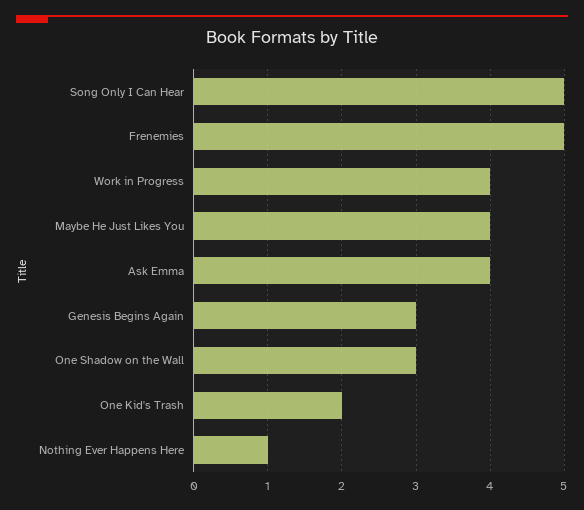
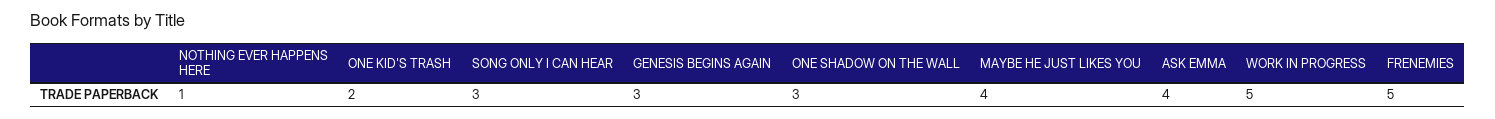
Song Only I Can Hear: 5 -> 3
Work in Progress: 4 -> 5

